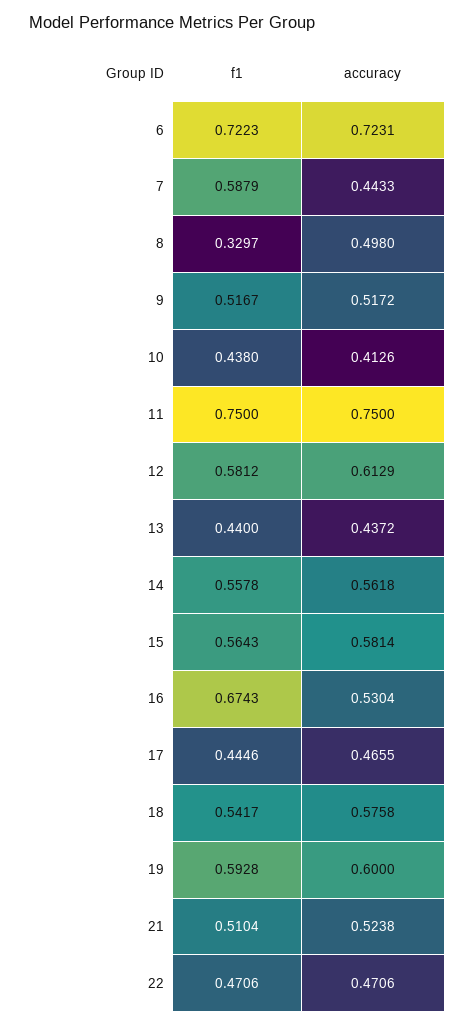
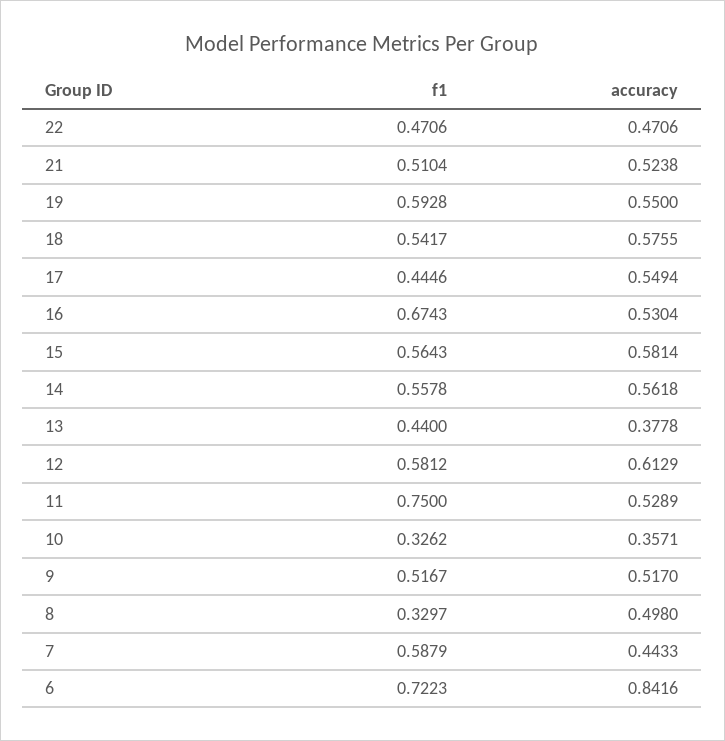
accuracy, 6: 0.7231 -> 0.8416
accuracy, 9: 0.5172 -> 0.517
f1, 10: 0.438 -> 0.3262
accuracy, 10: 0.4126 -> 0.3571
accuracy, 11: 0.75 -> 0.5289
accuracy, 13: 0.4372 -> 0.3778
accuracy, 17: 0.4655 -> 0.5494
accuracy, 18: 0.5758 -> 0.5755
accuracy, 19: 0.6 -> 0.55

